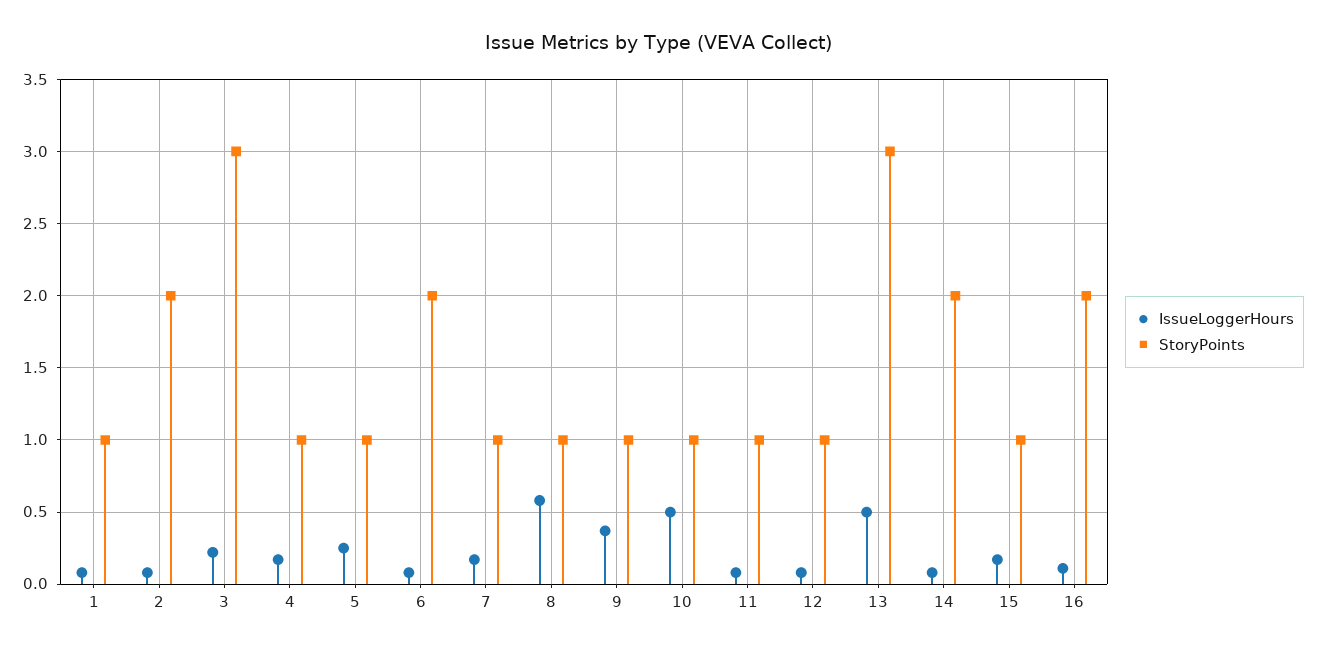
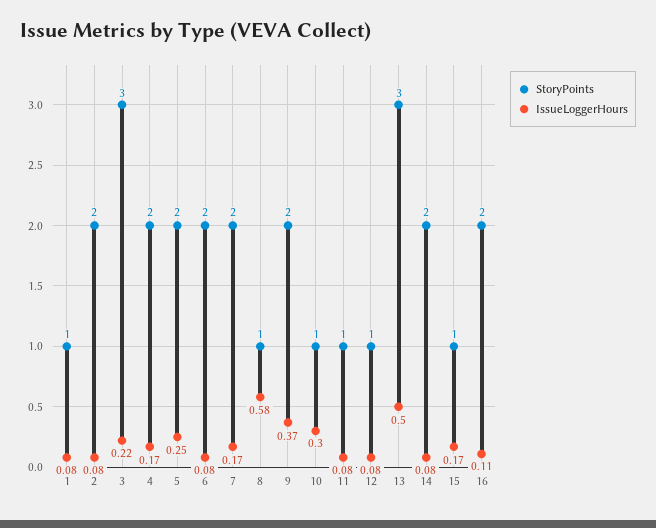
StoryPoints, 4: 1 -> 2
StoryPoints, 5: 1 -> 2
StoryPoints, 7: 1 -> 2
StoryPoints, 9: 1 -> 2
IssueLoggerHours, 10: 0.5 -> 0.3

